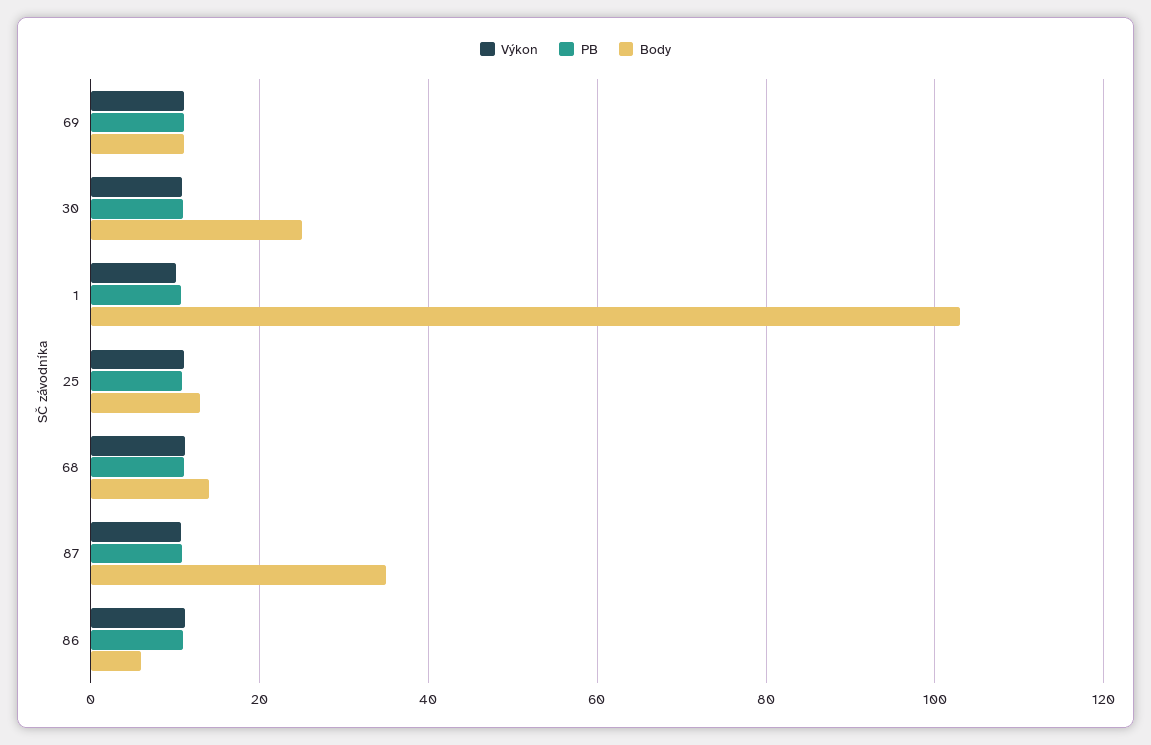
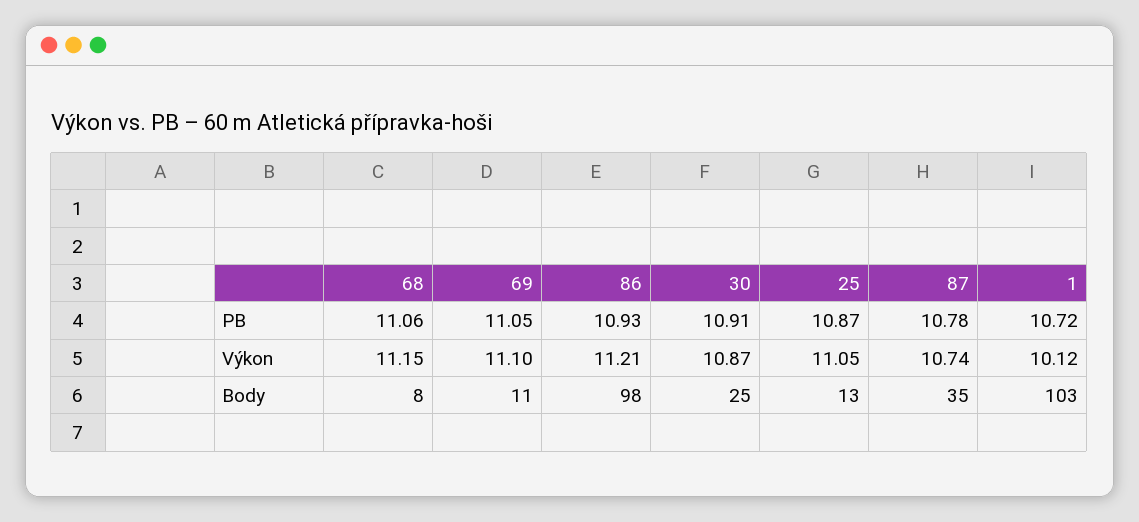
Body, 68: 14 -> 8
Body, 86: 6 -> 98

